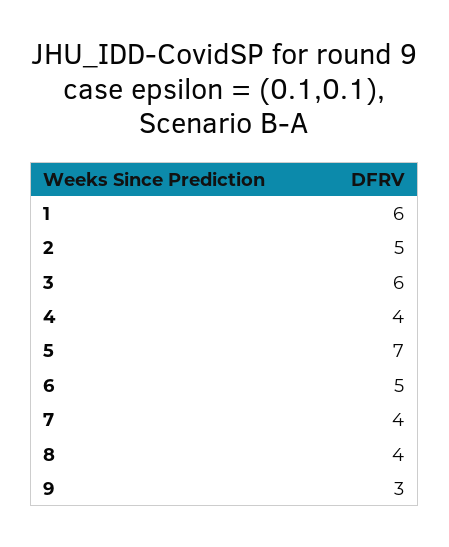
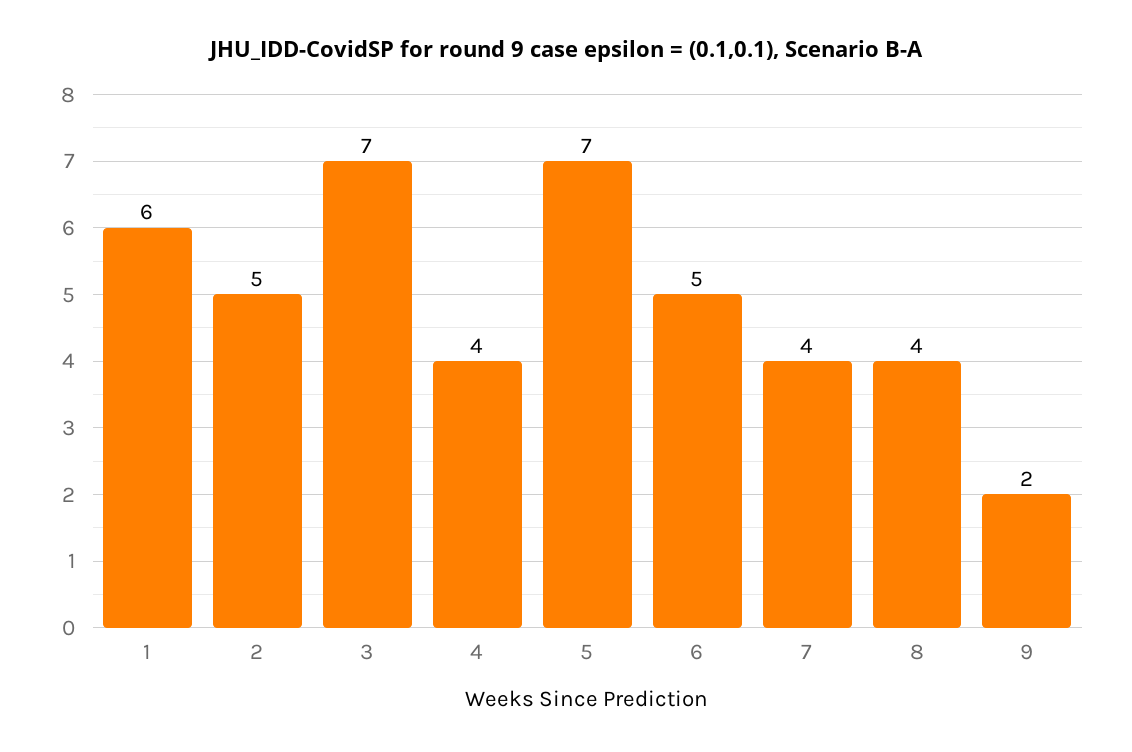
3: 6 -> 7
9: 3 -> 2

